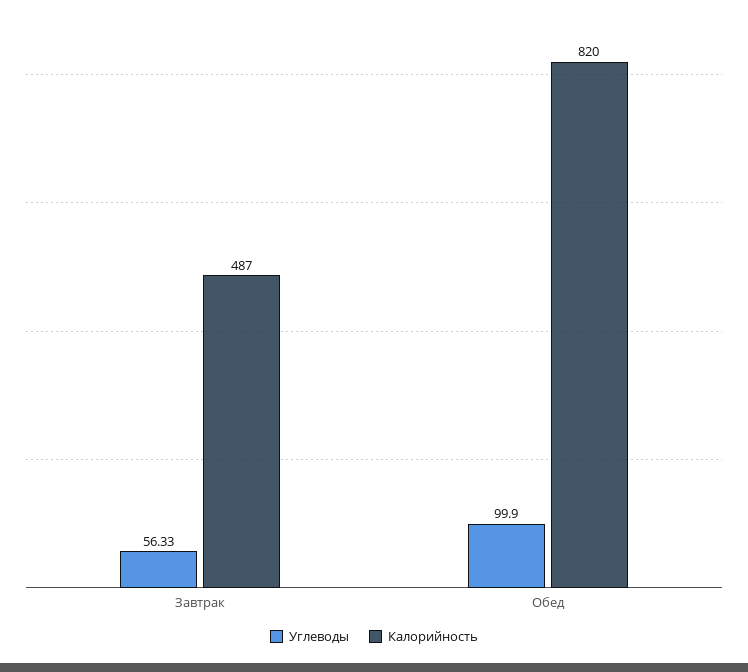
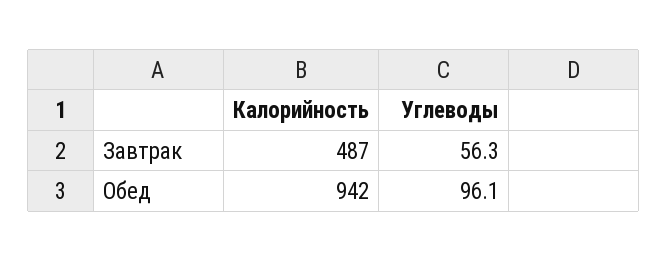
Углеводы, Обед: 99.9 -> 96.1
Калорийность, Обед: 820 -> 942

